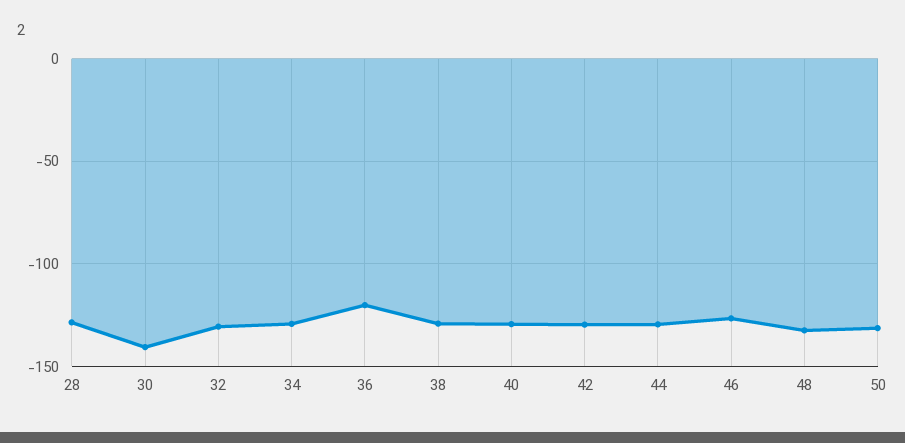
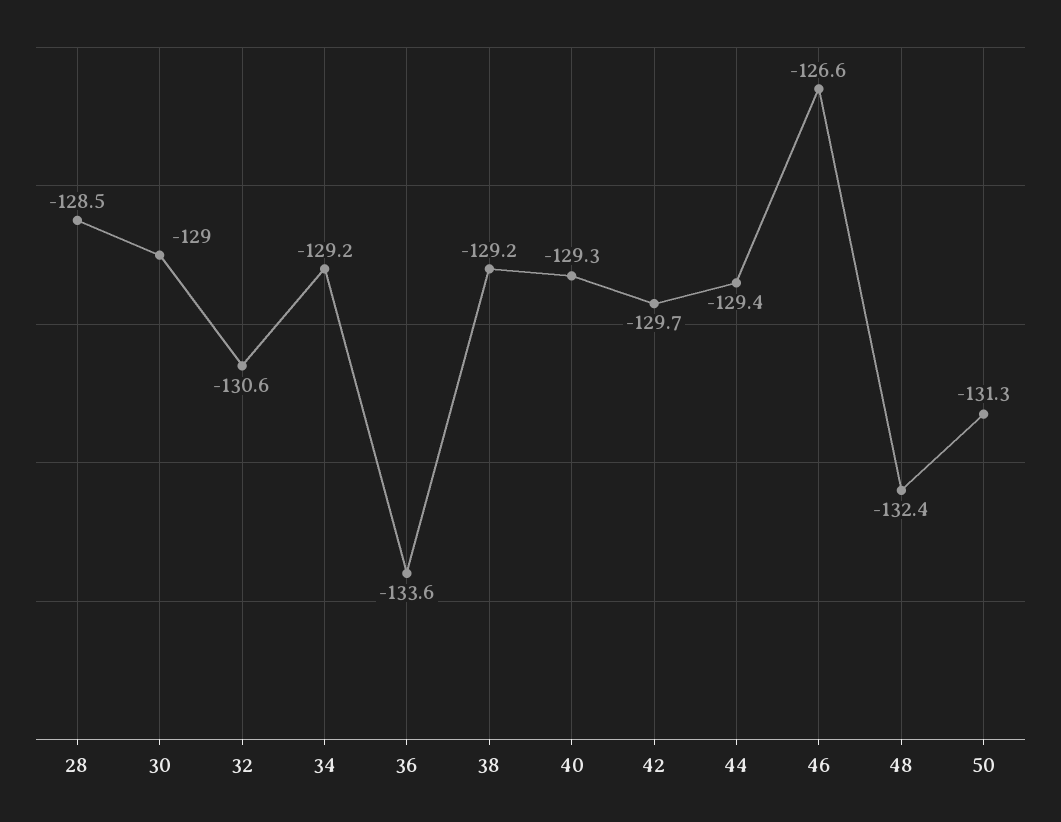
30: -140 -> -129
36: -120 -> -133.6

